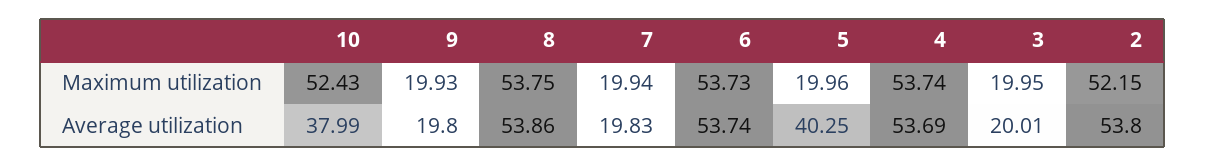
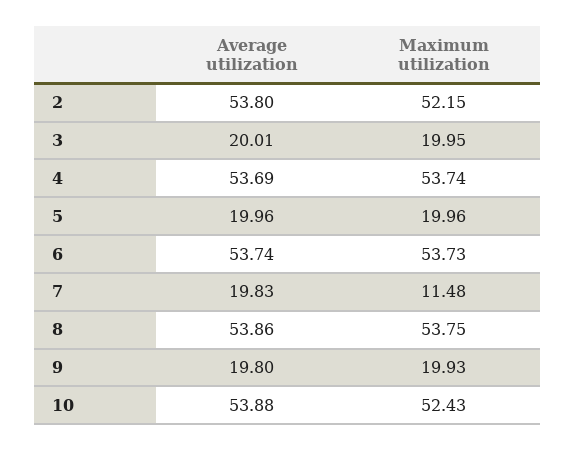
7, Maximum utilization: 19.94 -> 11.48
10, Average utilization: 37.99 -> 53.88
5, Average utilization: 40.25 -> 19.96

